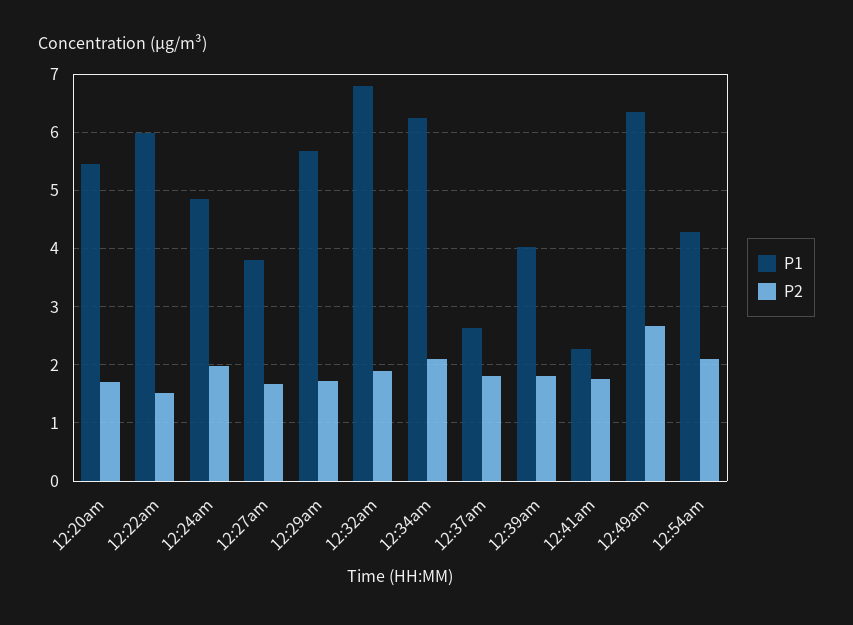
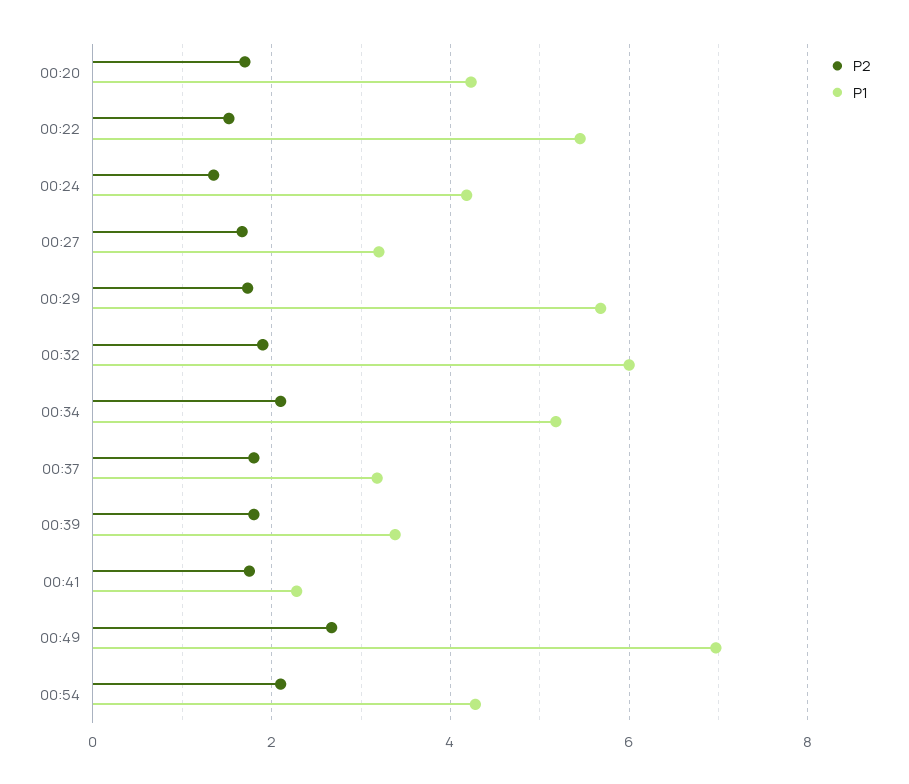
P1, 12:20am: 5.4 -> 4.2
P1, 12:22am: 6 -> 5.4
P1, 12:24am: 4.8 -> 4.2
P2, 12:24am: 2 -> 1.4
P1, 12:27am: 3.8 -> 3.2
P1, 12:32am: 6.8 -> 6
P1, 12:34am: 6.2 -> 5.2
P1, 12:37am: 2.6 -> 3.2
P1, 12:39am: 4 -> 3.4
P1, 12:49am: 6.4 -> 7

